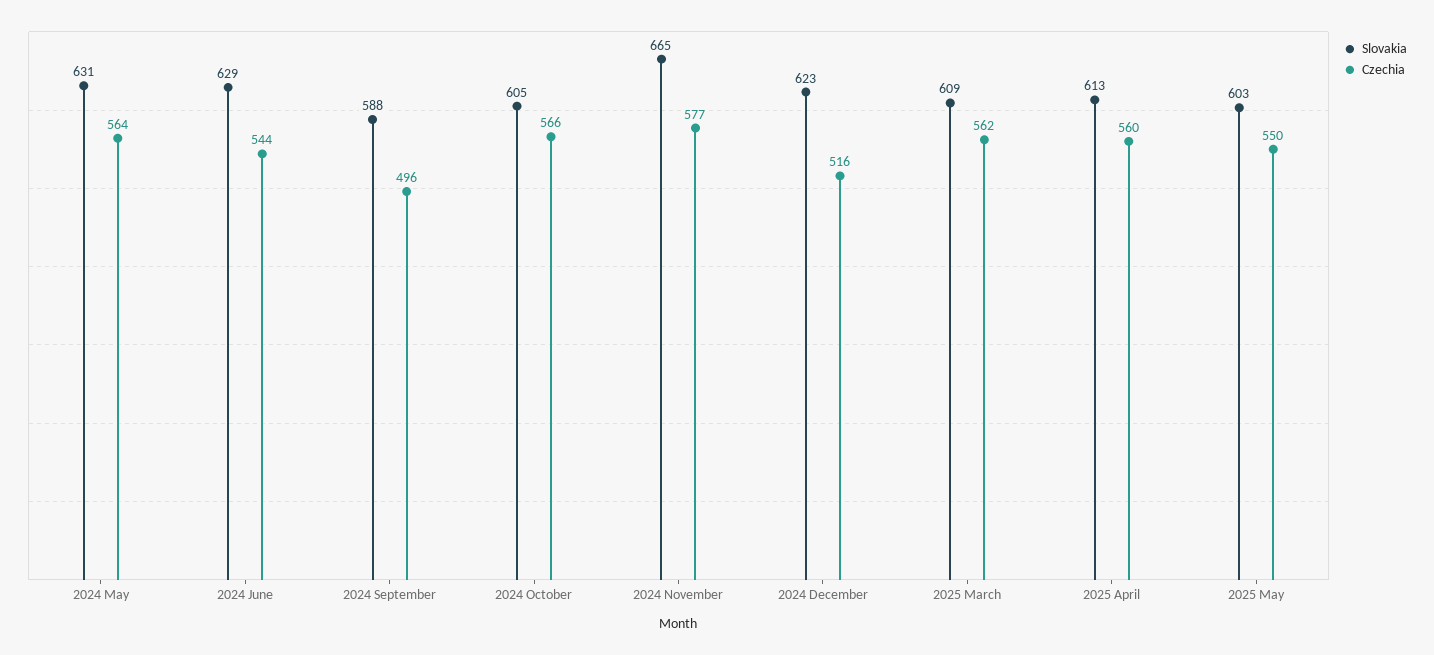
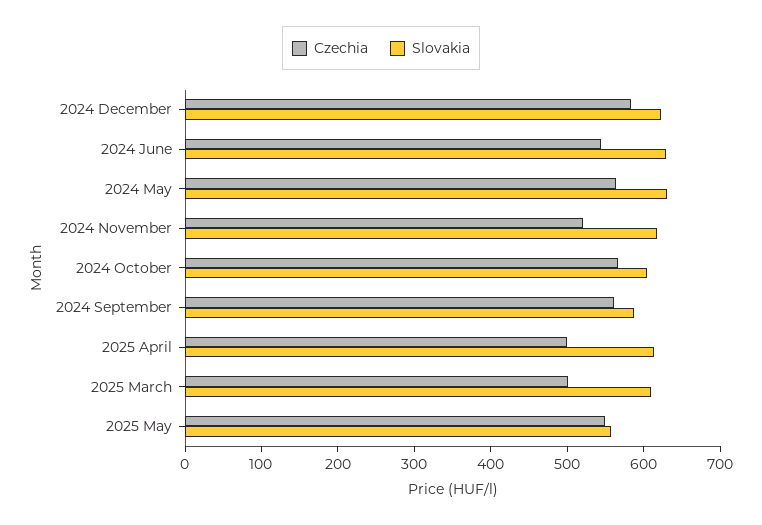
Czechia, 2024 September: 496 -> 560
Slovakia, 2024 November: 665 -> 620
Czechia, 2024 November: 577 -> 520
Czechia, 2024 December: 516 -> 580
Czechia, 2025 March: 562 -> 500
Czechia, 2025 April: 560 -> 500
Slovakia, 2025 May: 603 -> 560

